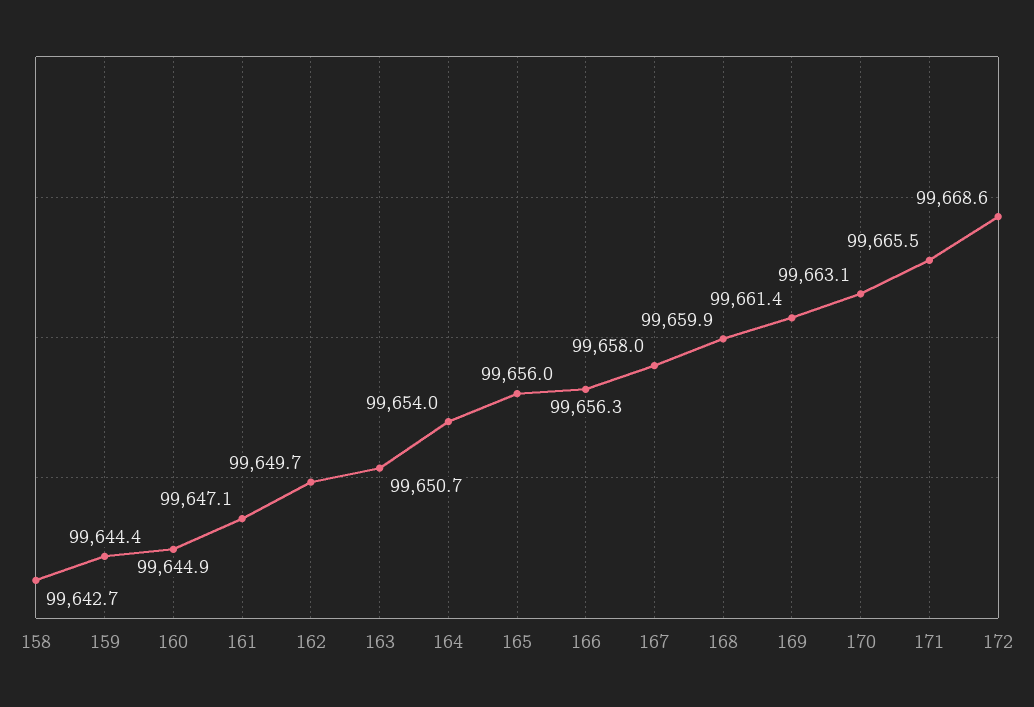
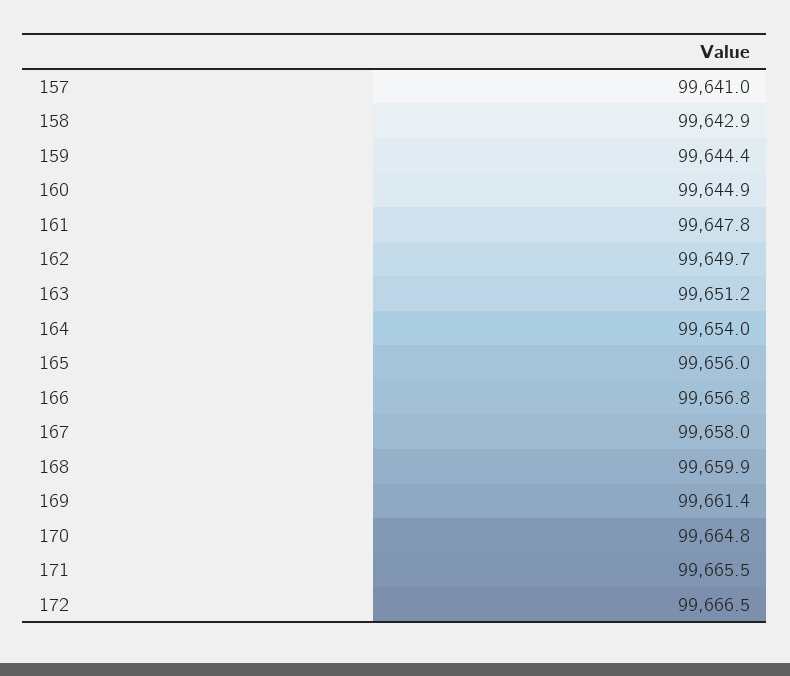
158: 99642.7 -> 99642.9
161: 99647.1 -> 99647.8
163: 99650.7 -> 99651.2
166: 99656.3 -> 99656.8
170: 99663.1 -> 99664.8
172: 99668.6 -> 99666.5
157: none -> 99641

